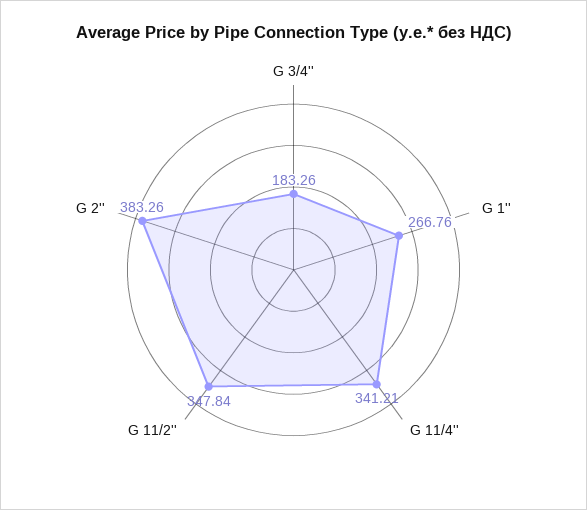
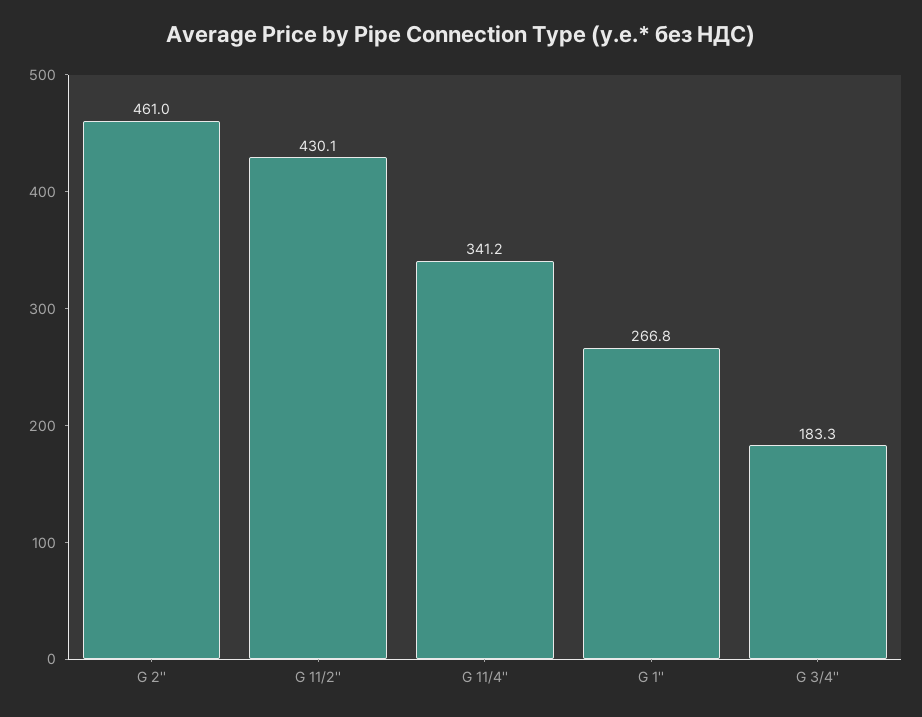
G 11/2'': 347.84 -> 430.1
G 2'': 383.26 -> 461

